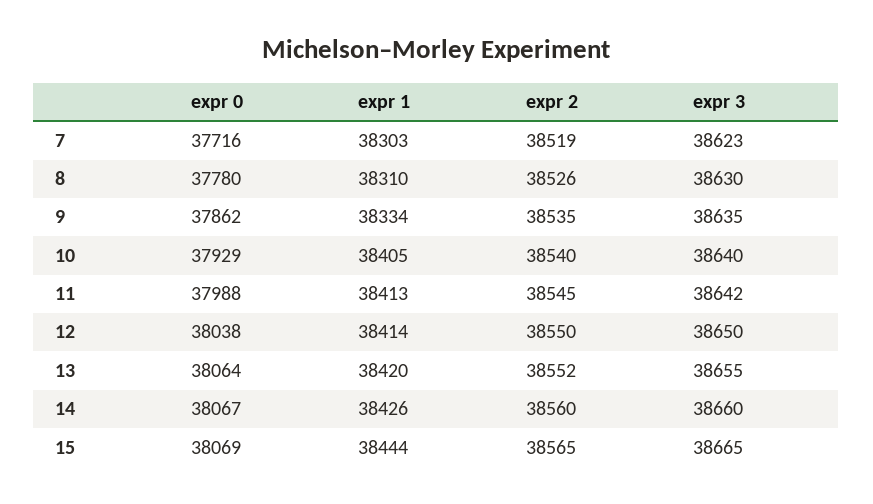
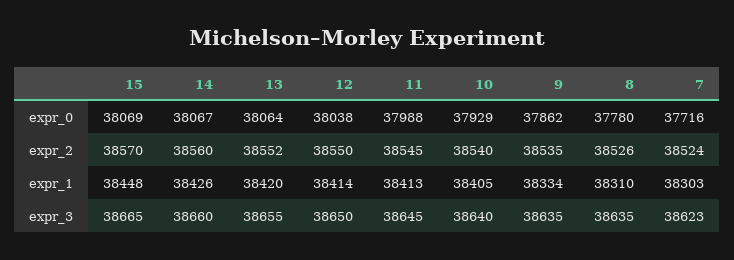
expr 2, 7: 38519 -> 38524
expr 3, 8: 38630 -> 38635
expr 3, 11: 38642 -> 38645
expr 1, 15: 38444 -> 38448
expr 2, 15: 38565 -> 38570

